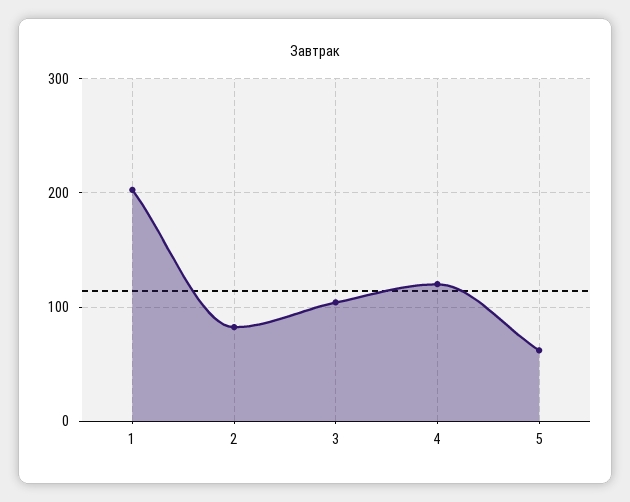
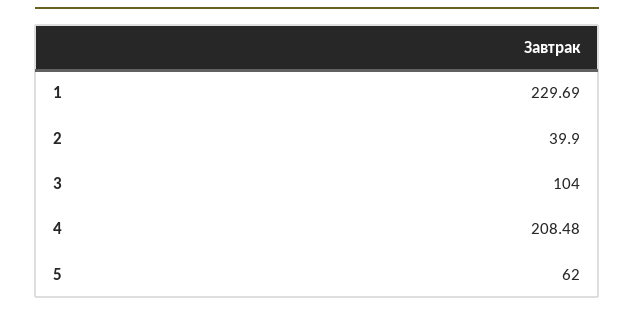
1: 200 -> 229.69
2: 80 -> 39.9
4: 120 -> 208.48

